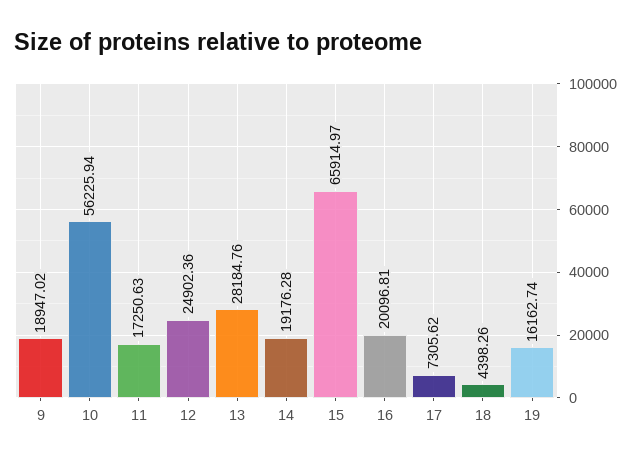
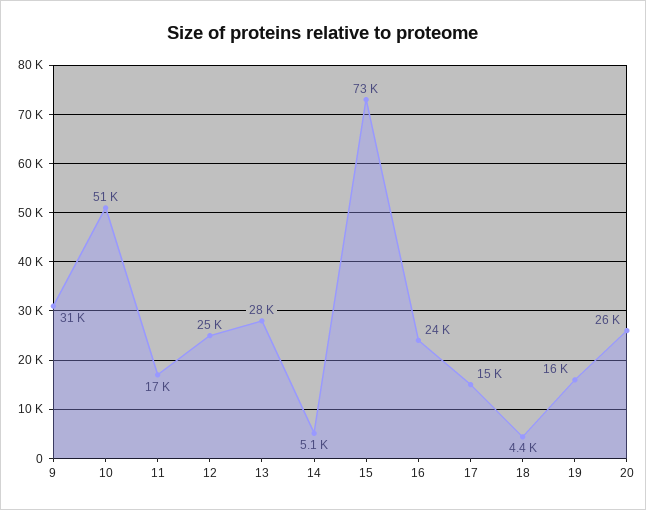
9: 18947.02 -> 31000
10: 56225.94 -> 51000
14: 19176.28 -> 5100
15: 65914.97 -> 73000
16: 20096.81 -> 24000
17: 7305.62 -> 15000
20: none -> 26000

